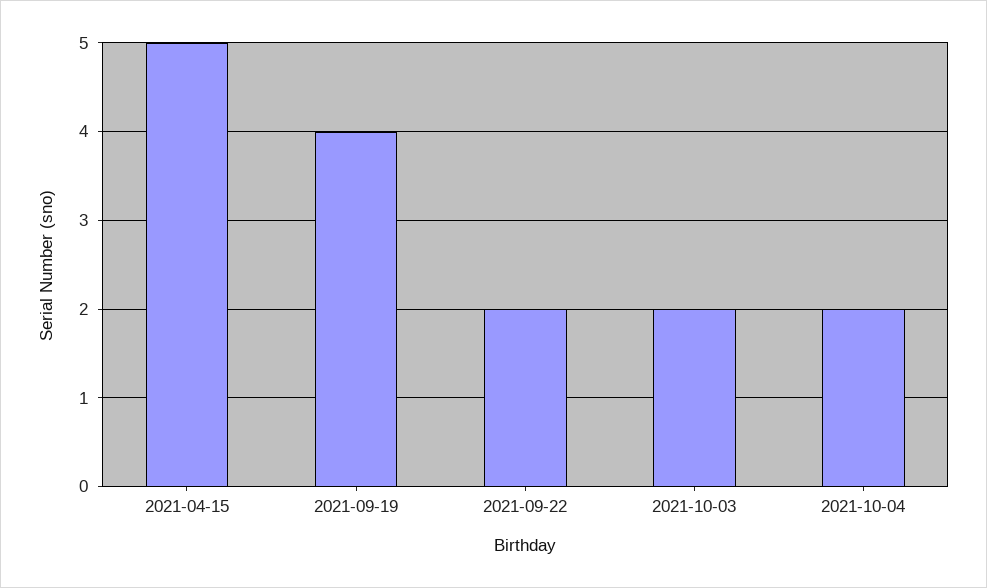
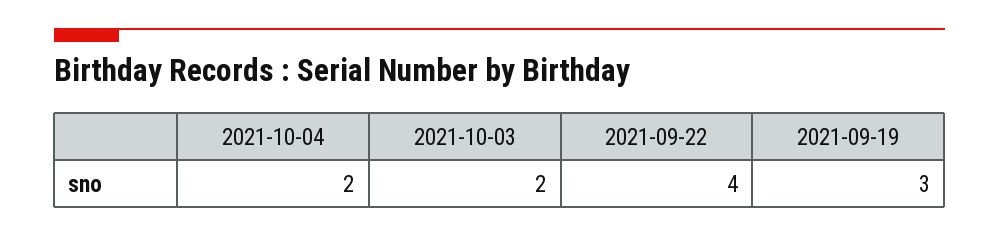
2021-04-15: 5 -> none
2021-09-19: 4 -> 3
2021-09-22: 2 -> 4

